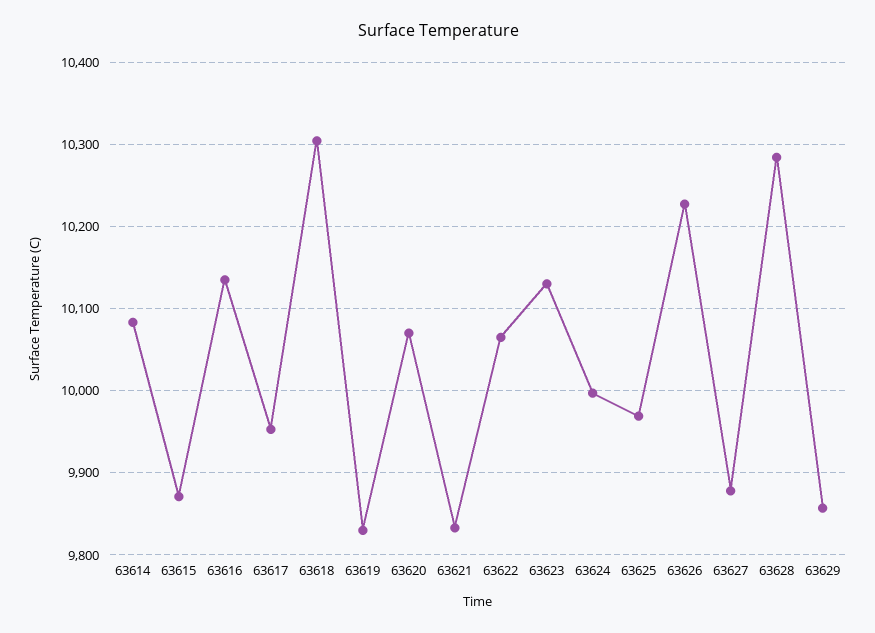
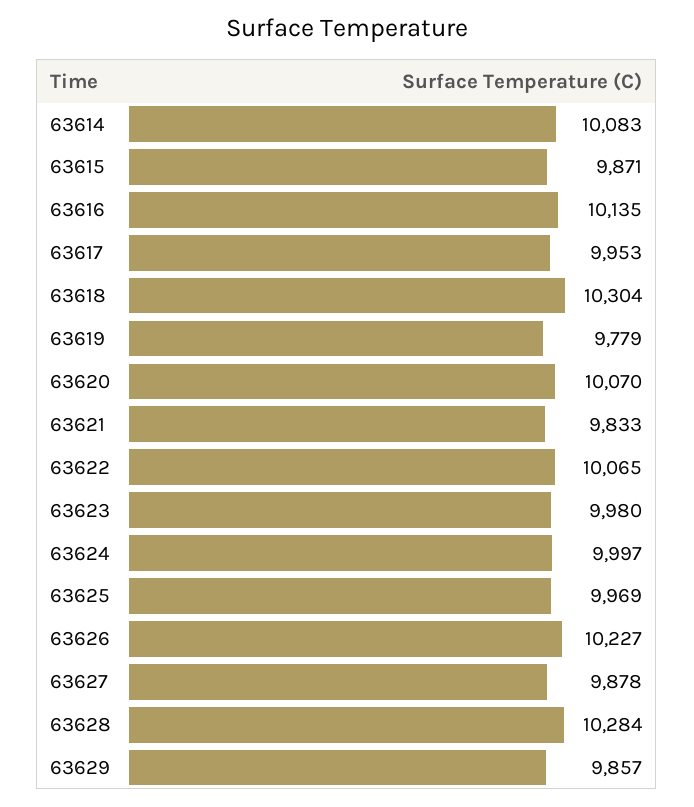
63619: 9830 -> 9779
63623: 10130 -> 9980

